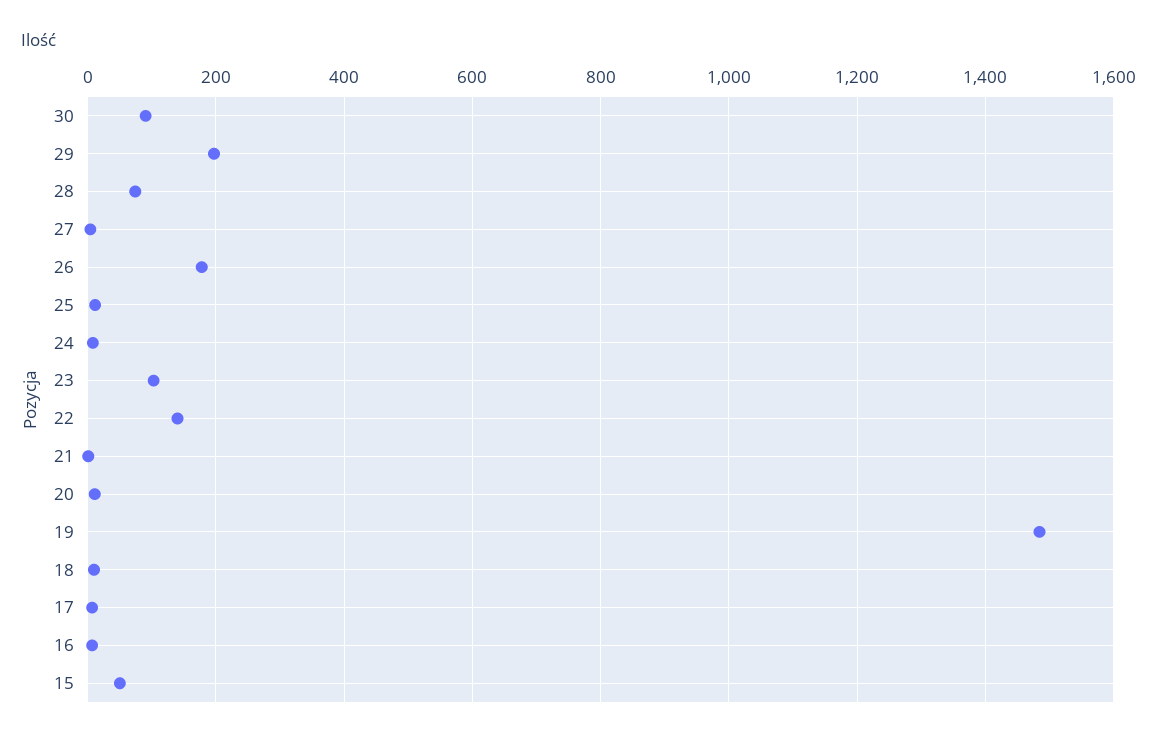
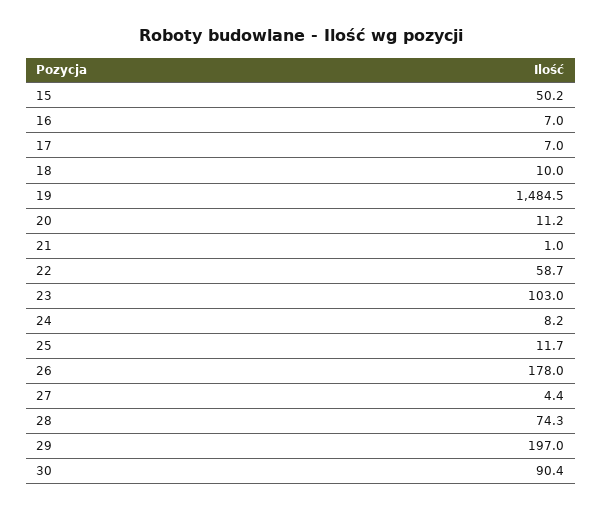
22: 140 -> 58.7

